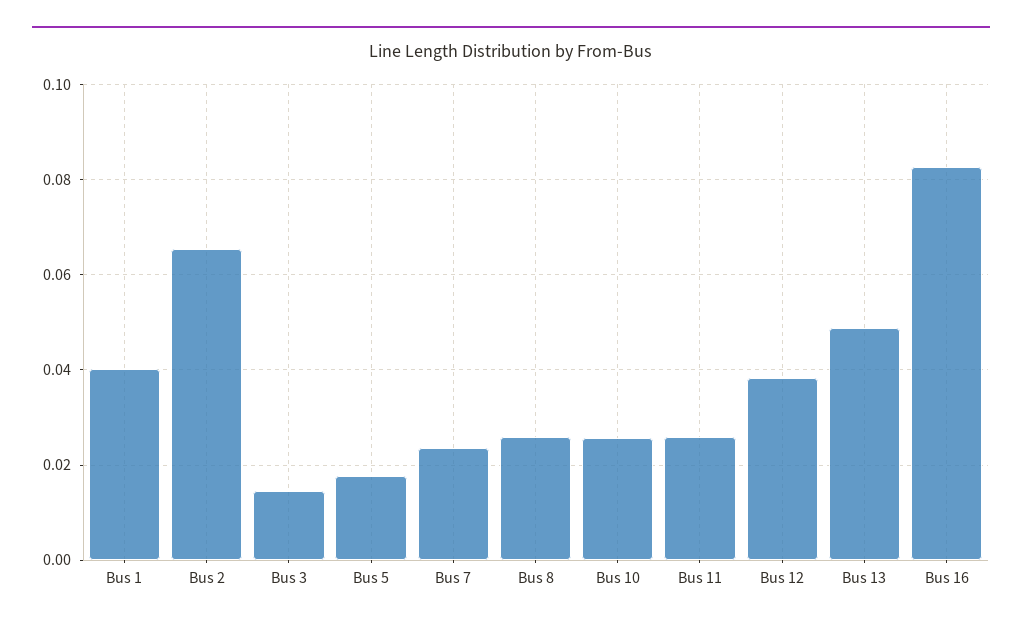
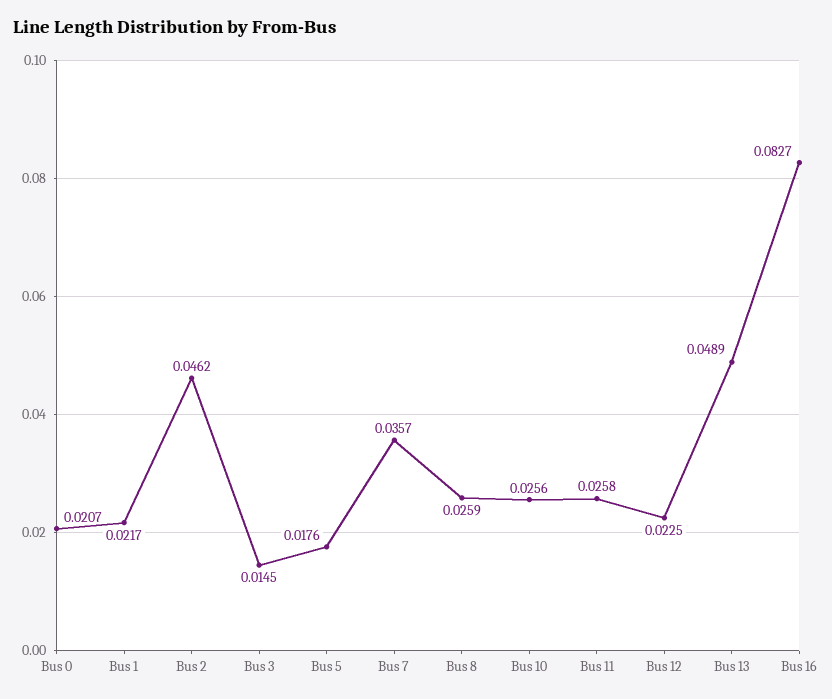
Bus 1: 0.04 -> 0.0217
Bus 2: 0.066 -> 0.0462
Bus 7: 0.024 -> 0.0357
Bus 12: 0.038 -> 0.0225
Bus 0: none -> 0.0207

